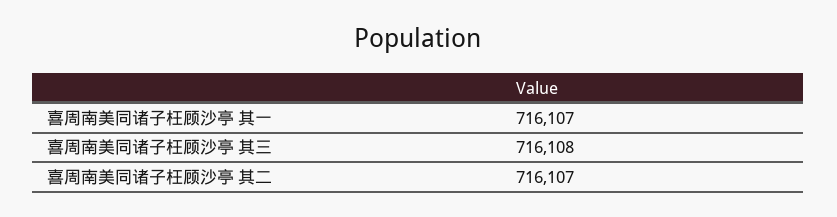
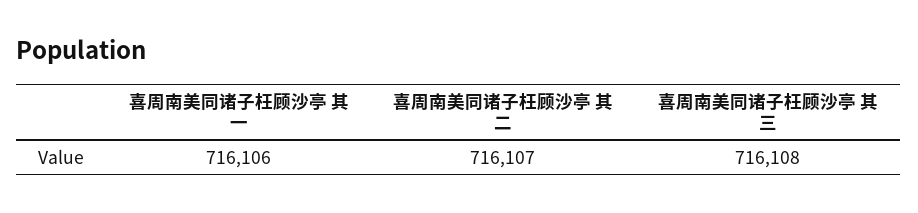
喜周南美同诸子枉顾沙亭 其一: 716107 -> 716106

